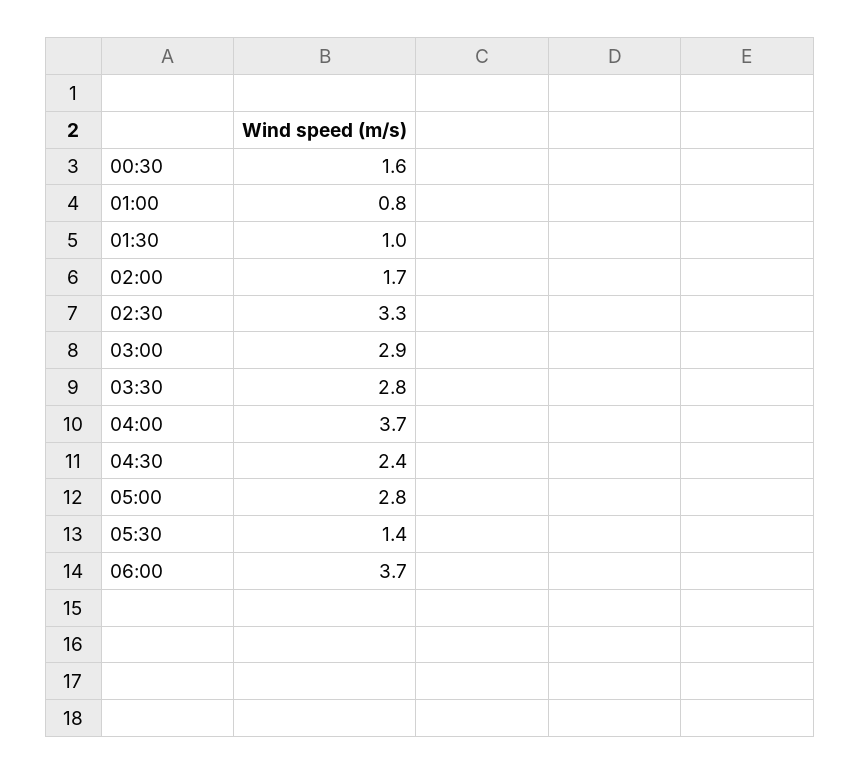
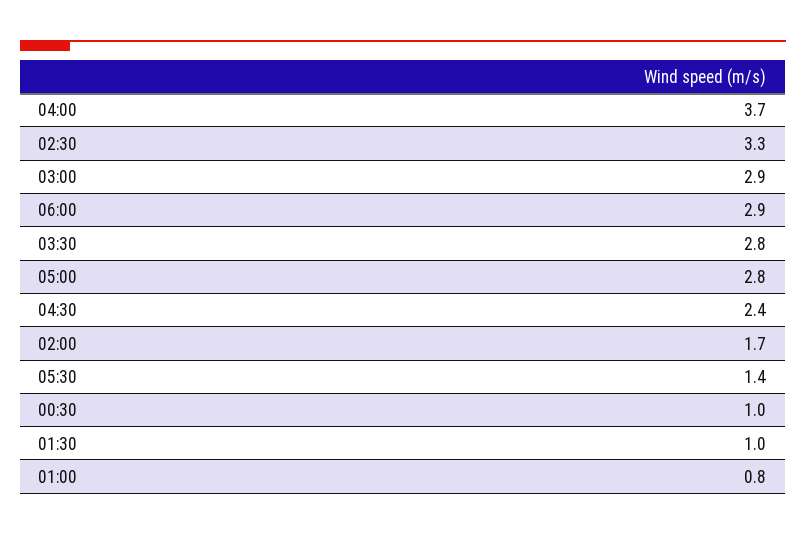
00:30: 1.6 -> 1
06:00: 3.7 -> 2.9

